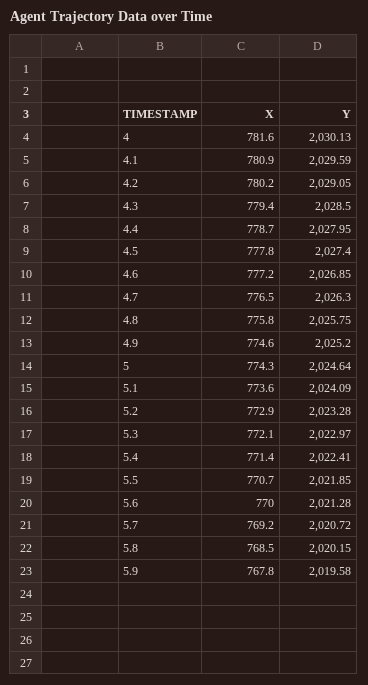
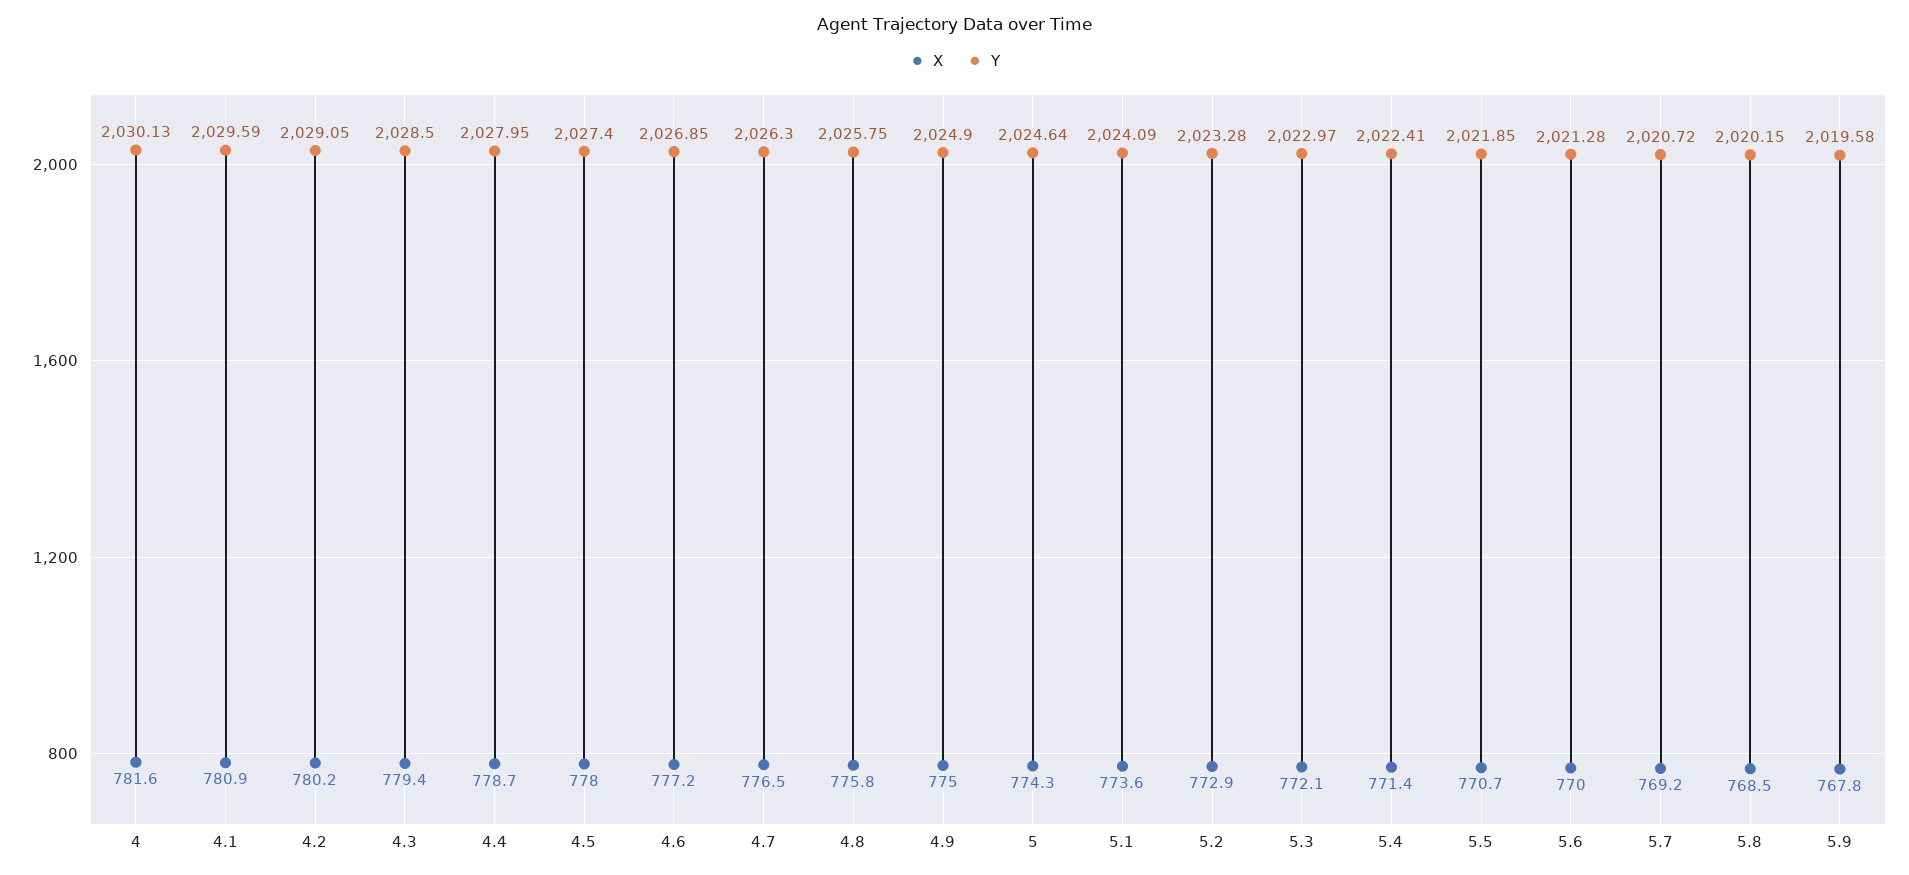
X, 4.5: 777.8 -> 778
X, 4.9: 774.6 -> 775
Y, 4.9: 2025.2 -> 2024.9

